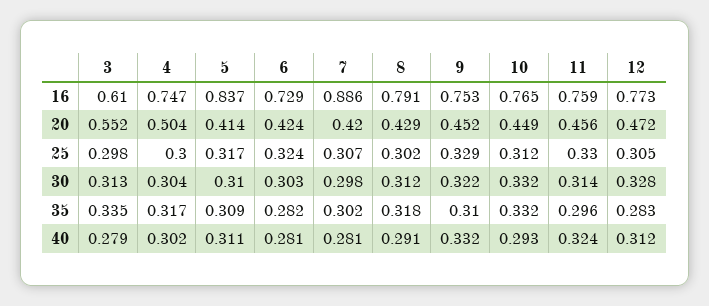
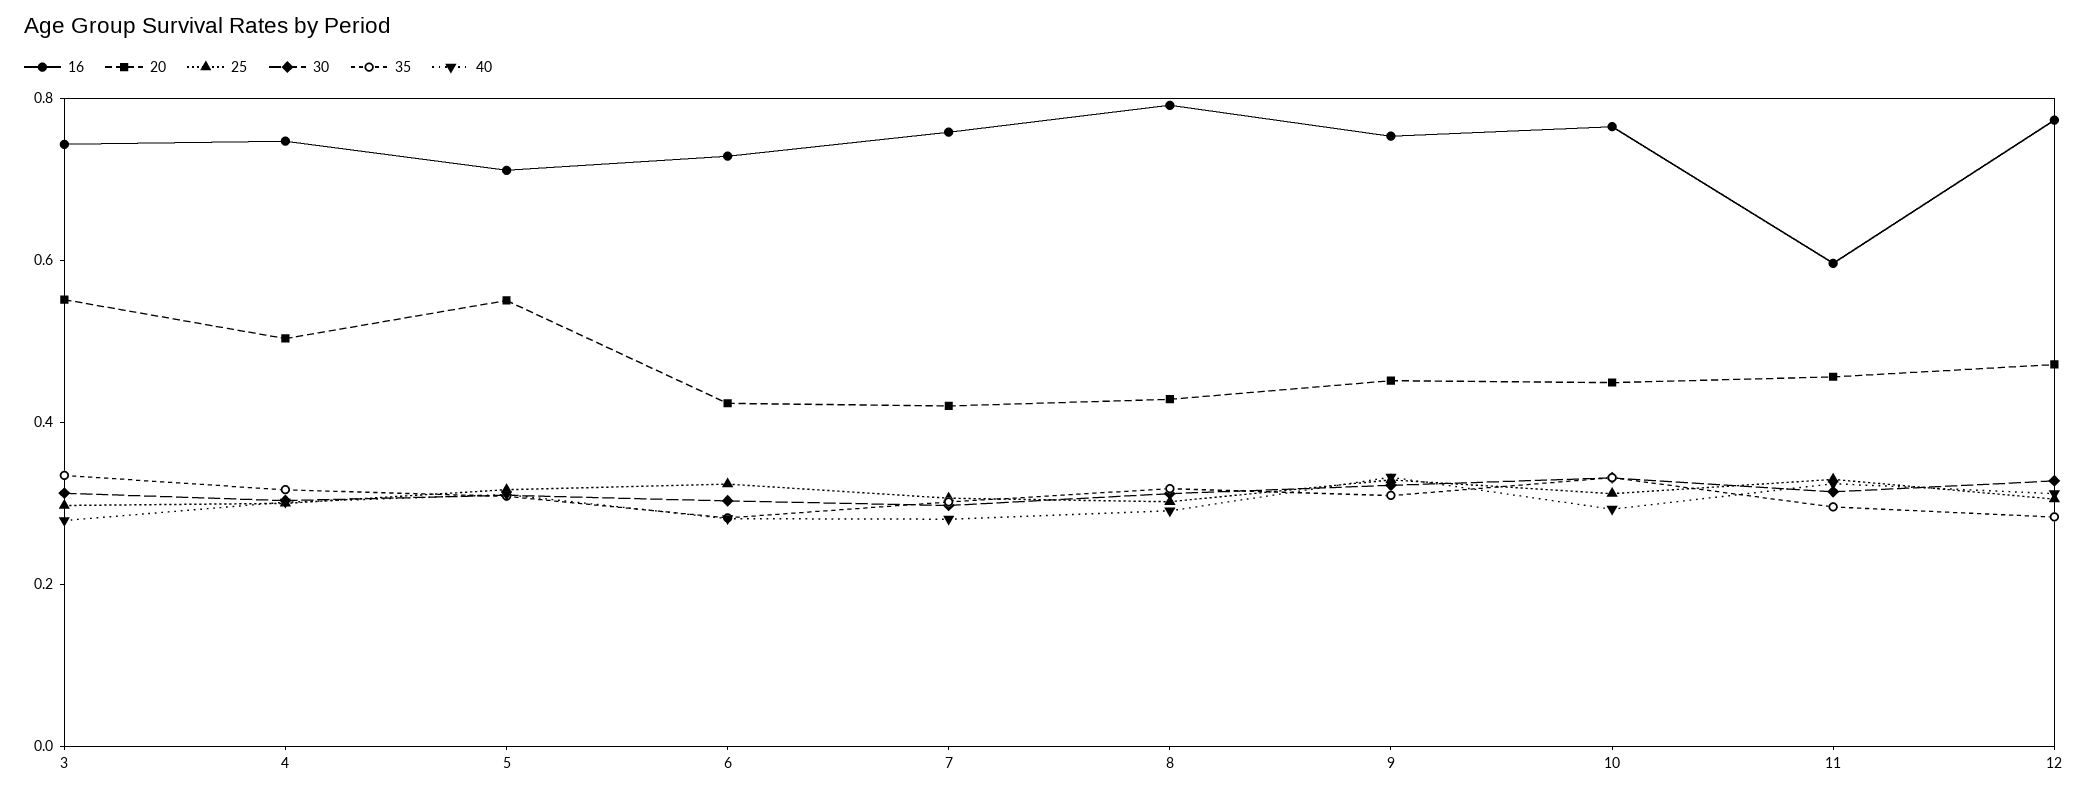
16, 3: 0.61 -> 0.75
16, 5: 0.837 -> 0.7
16, 7: 0.886 -> 0.75
16, 11: 0.759 -> 0.6
20, 5: 0.414 -> 0.55

